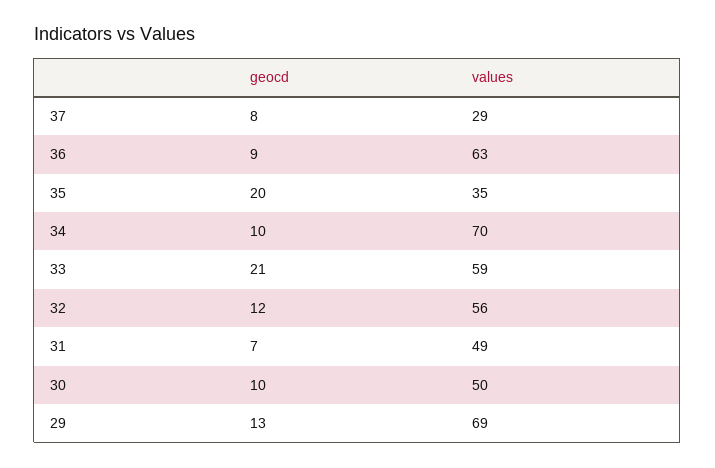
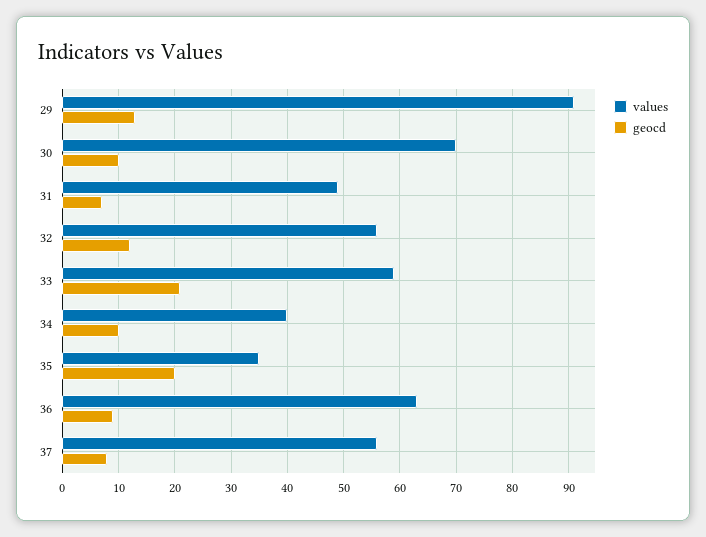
values, 37: 29 -> 55
values, 34: 70 -> 40
values, 30: 50 -> 70
values, 29: 69 -> 90

